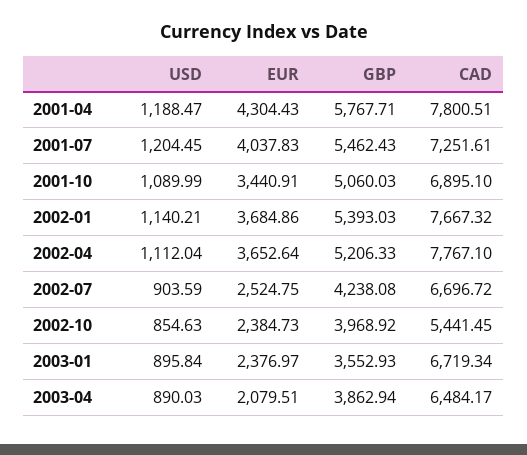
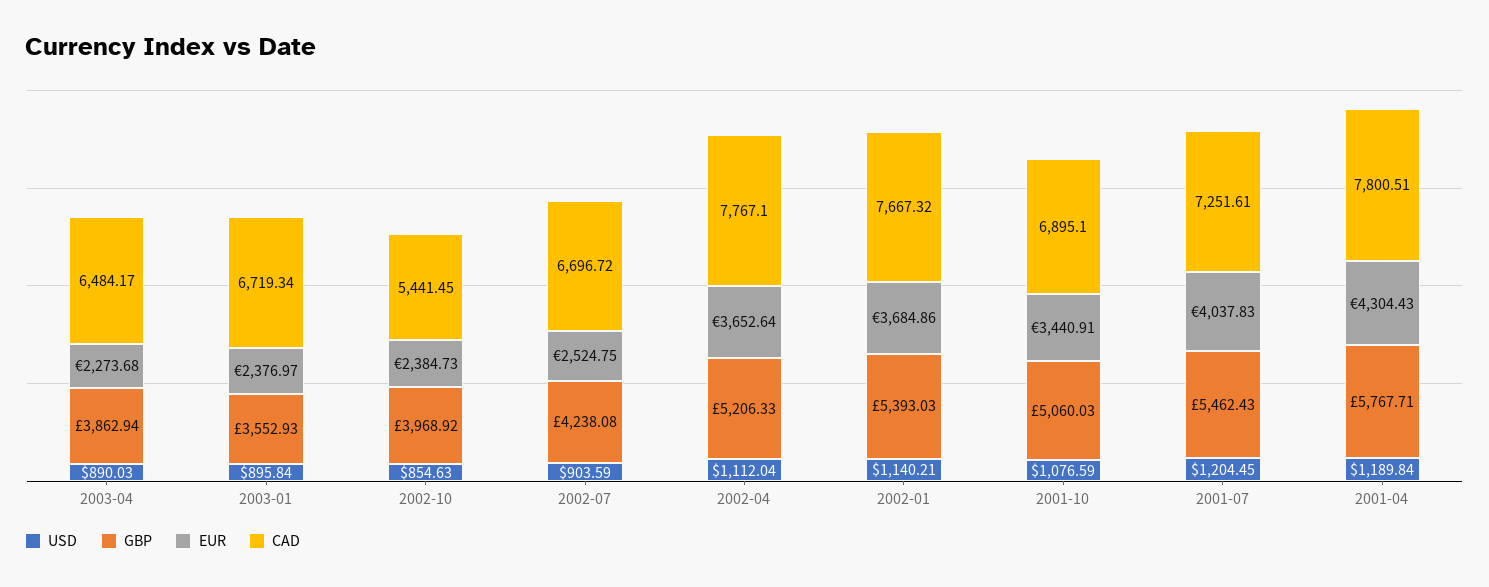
USD, 2001-04: 1188.47 -> 1189.84
USD, 2001-10: 1089.99 -> 1076.59
EUR, 2003-04: 2079.51 -> 2273.68

